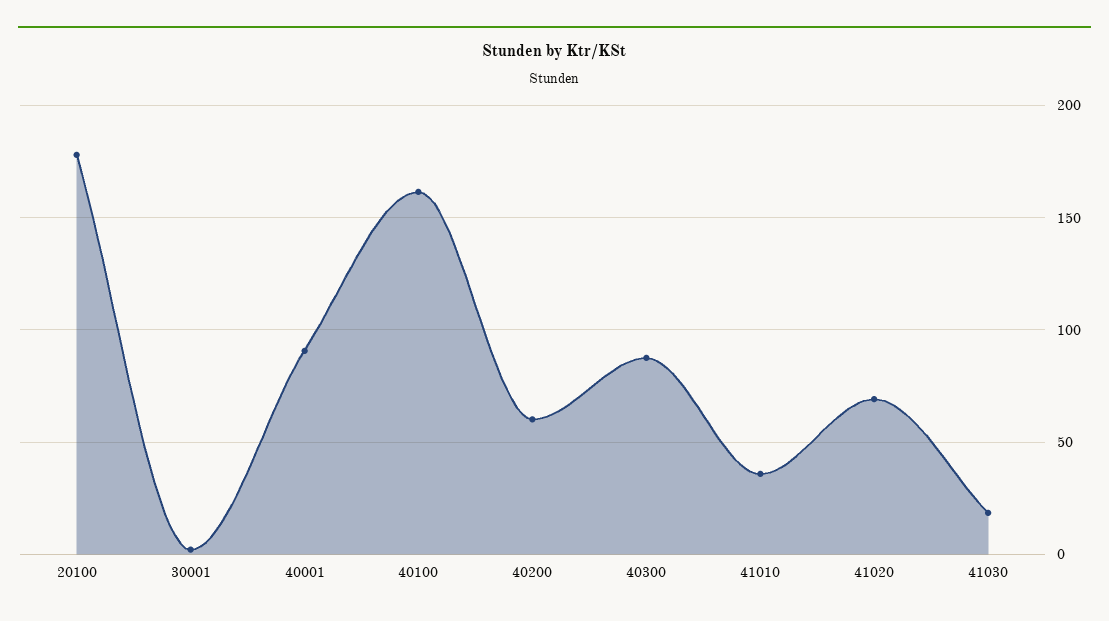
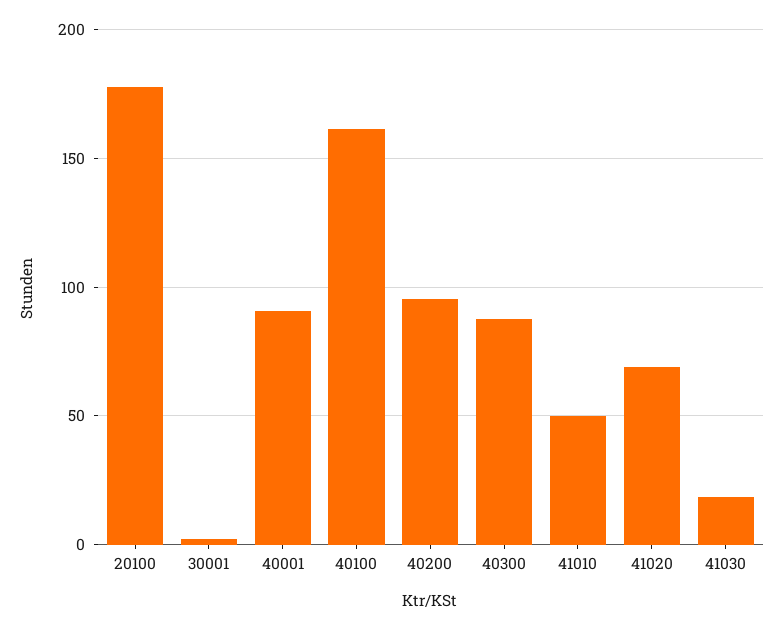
40200: 60 -> 95
41010: 35 -> 50

